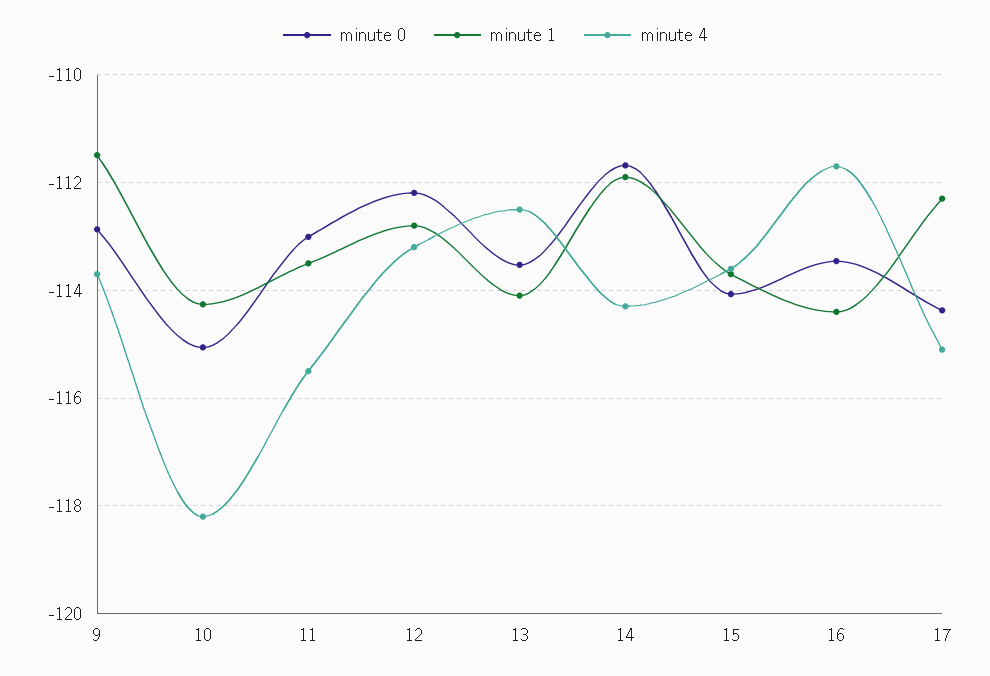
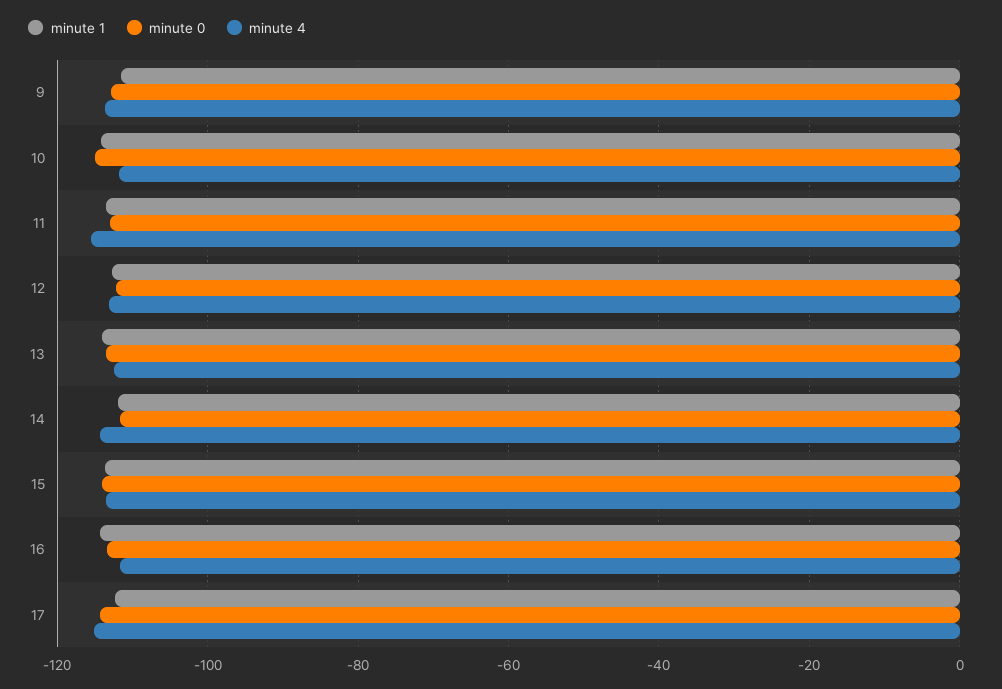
minute 4, 10: -118.2 -> -112

